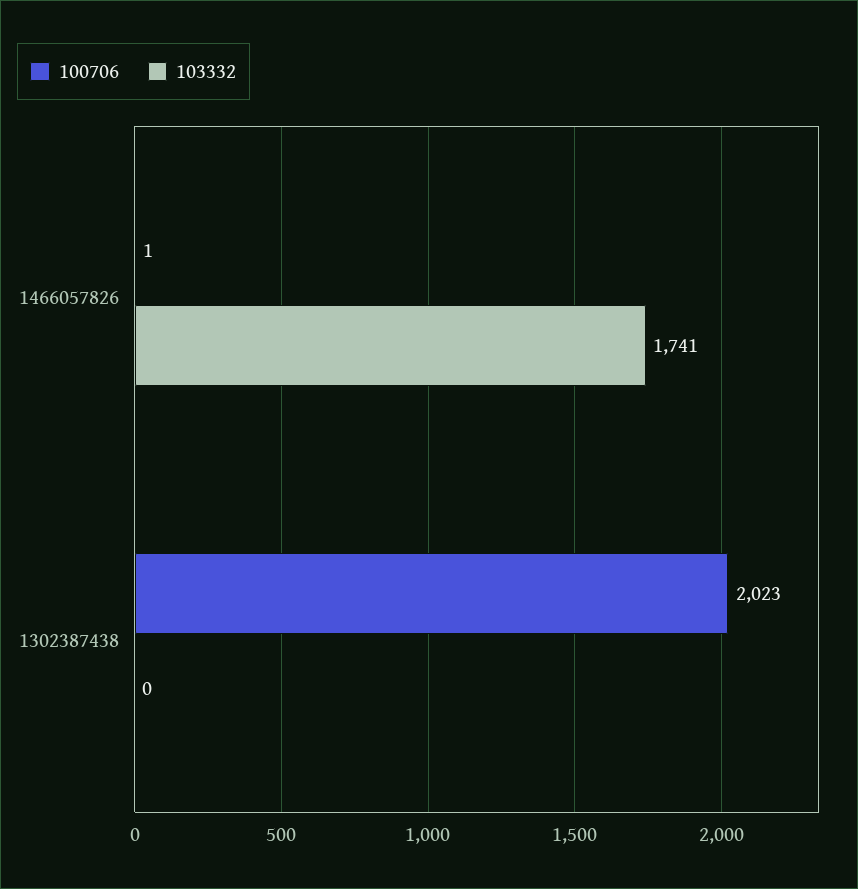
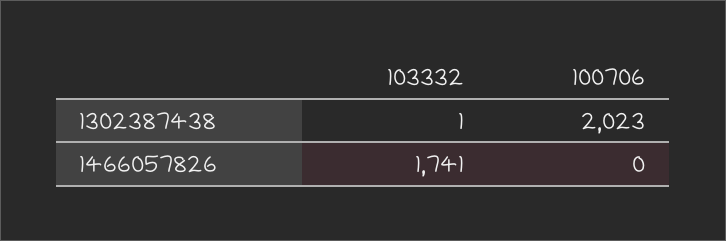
100706, 1466057826: 1 -> 0
103332, 1302387438: 0 -> 1

